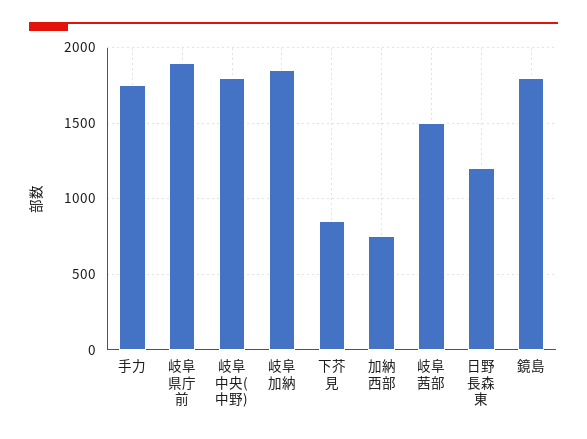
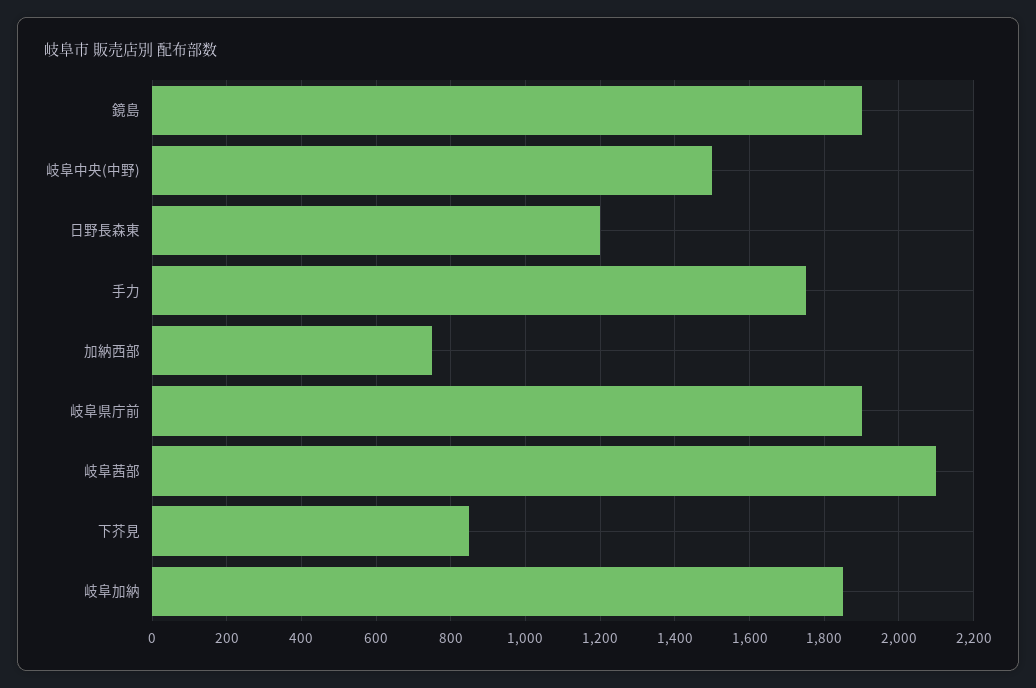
岐阜中央(中野): 1800 -> 1500
岐阜茜部: 1500 -> 2100
鏡島: 1800 -> 1900

